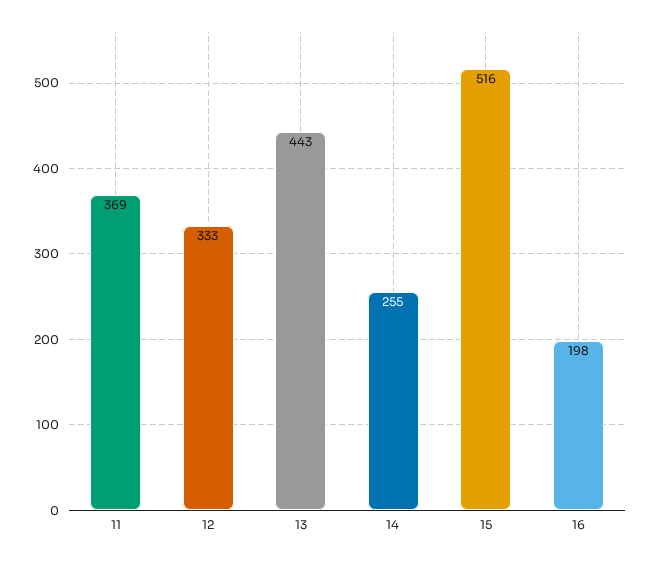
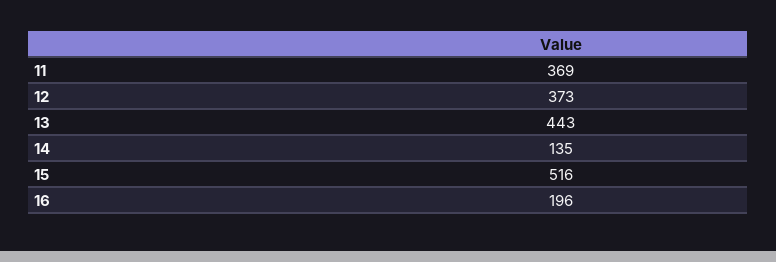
12: 333 -> 373
14: 255 -> 135
16: 198 -> 196

